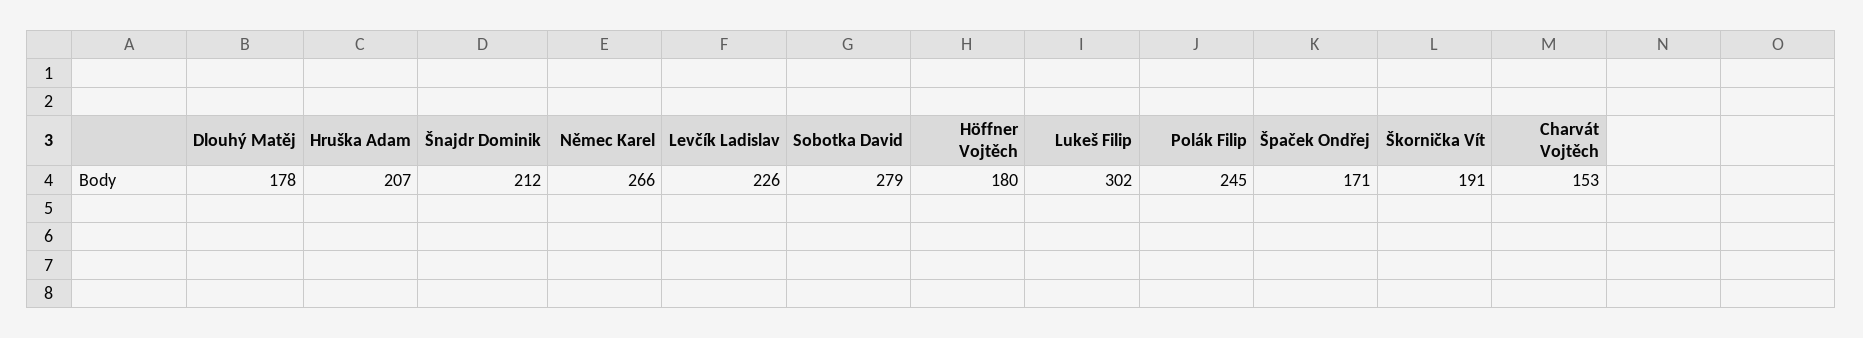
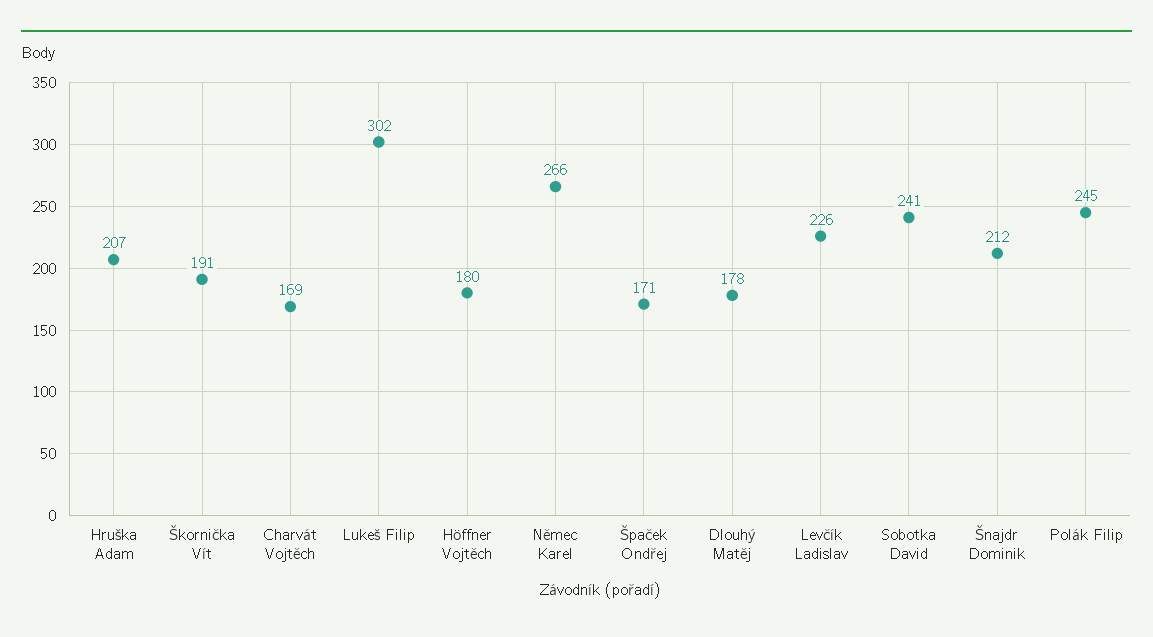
Sobotka David: 279 -> 241
Charvát Vojtěch: 153 -> 169

